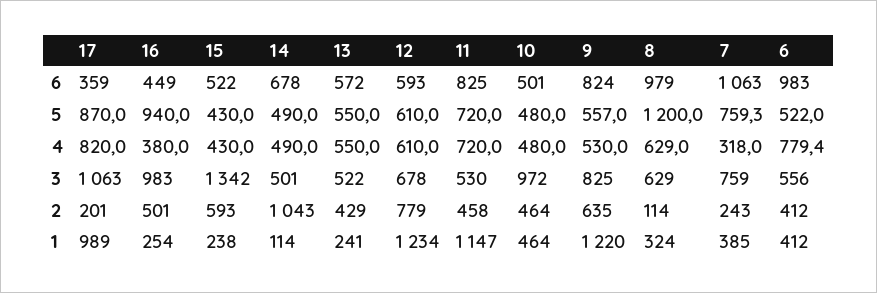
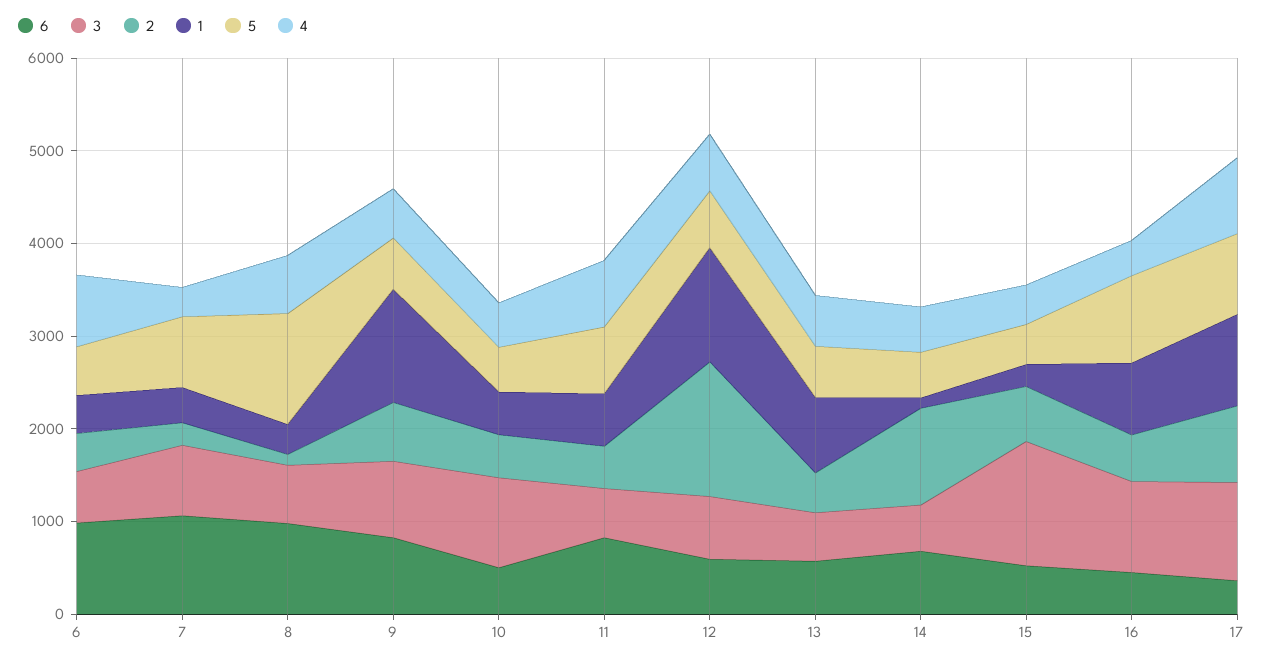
2, 17: 201 -> 800
2, 12: 779 -> 1400
1, 16: 254 -> 800
1, 13: 241 -> 800
1, 11: 1147 -> 600

